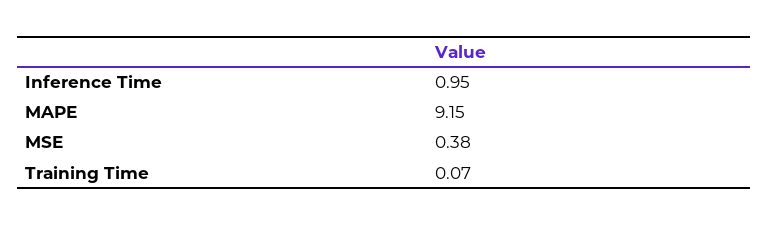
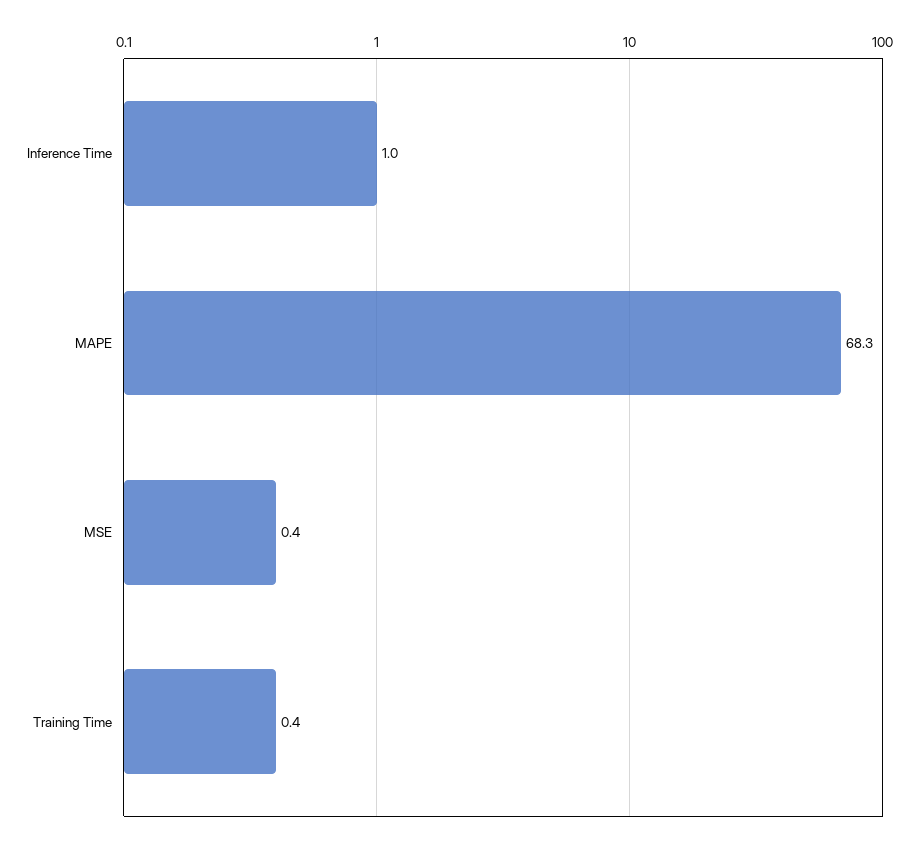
MAPE: 9.15 -> 68.3
Training Time: 0.07 -> 0.4

